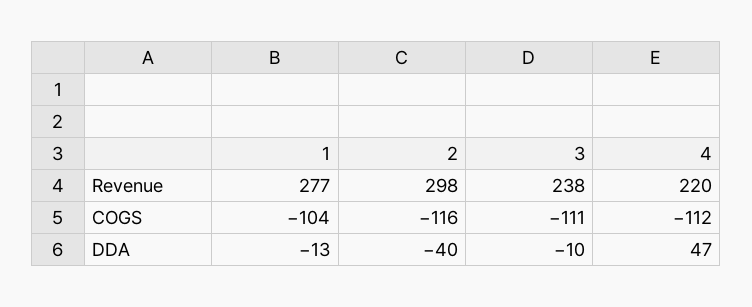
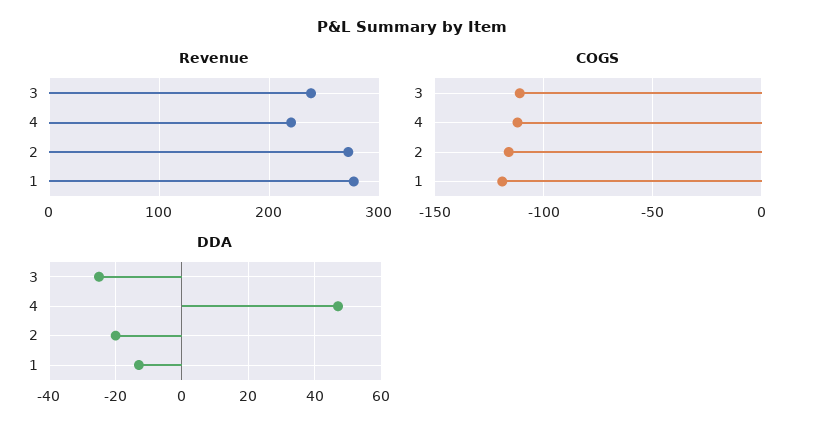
Revenue, 2: 298 -> 270
COGS, 1: -104 -> -120
DDA, 2: -40 -> -20
DDA, 3: -10 -> -25

